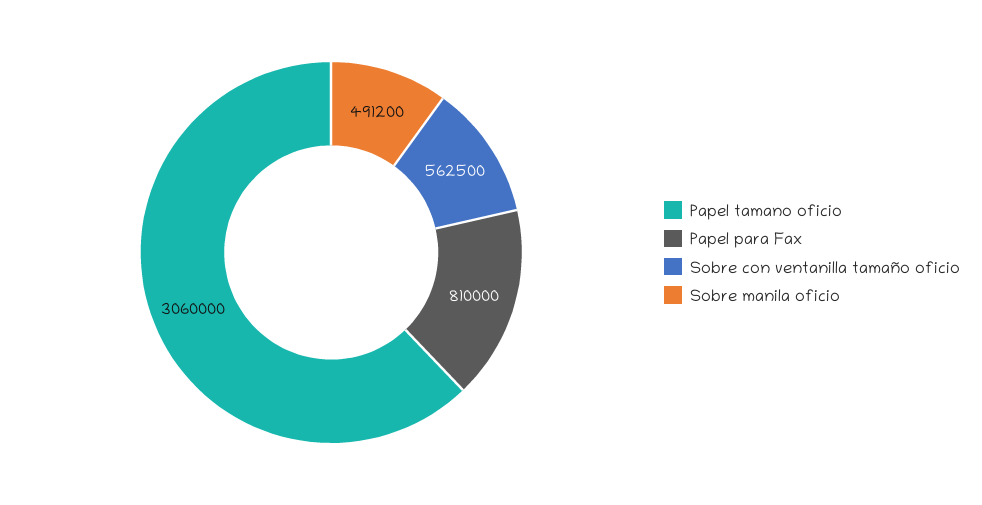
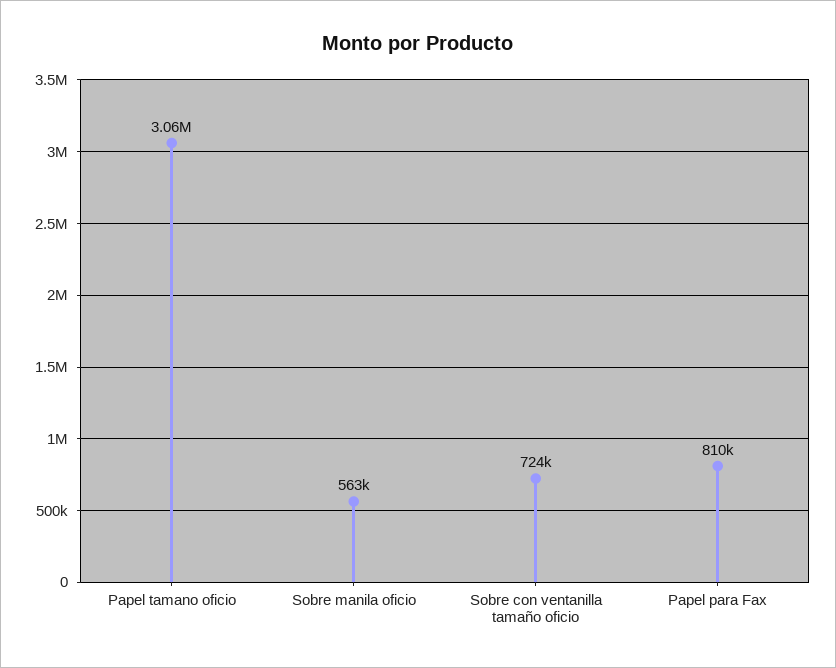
Sobre con ventanilla tamaño oficio: 562500 -> 724000
Sobre manila oficio: 491200 -> 563000

